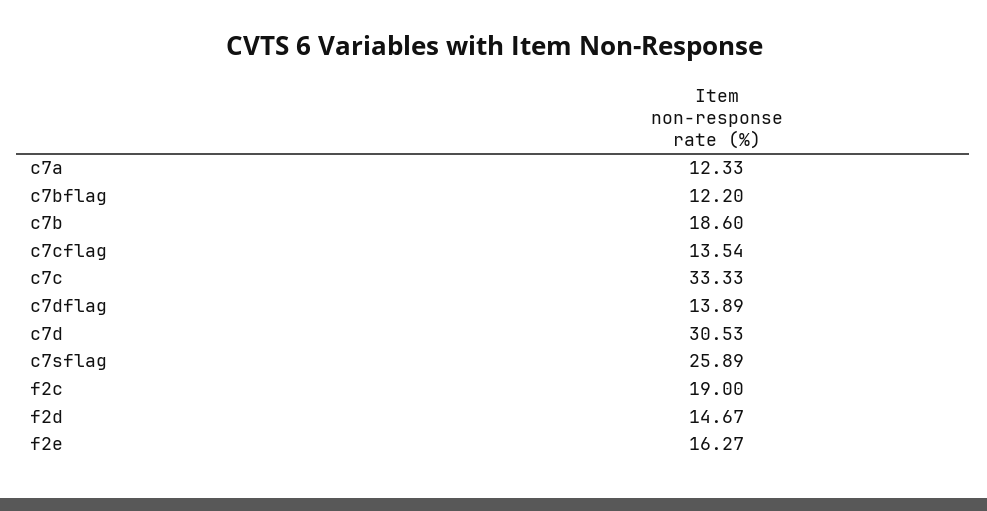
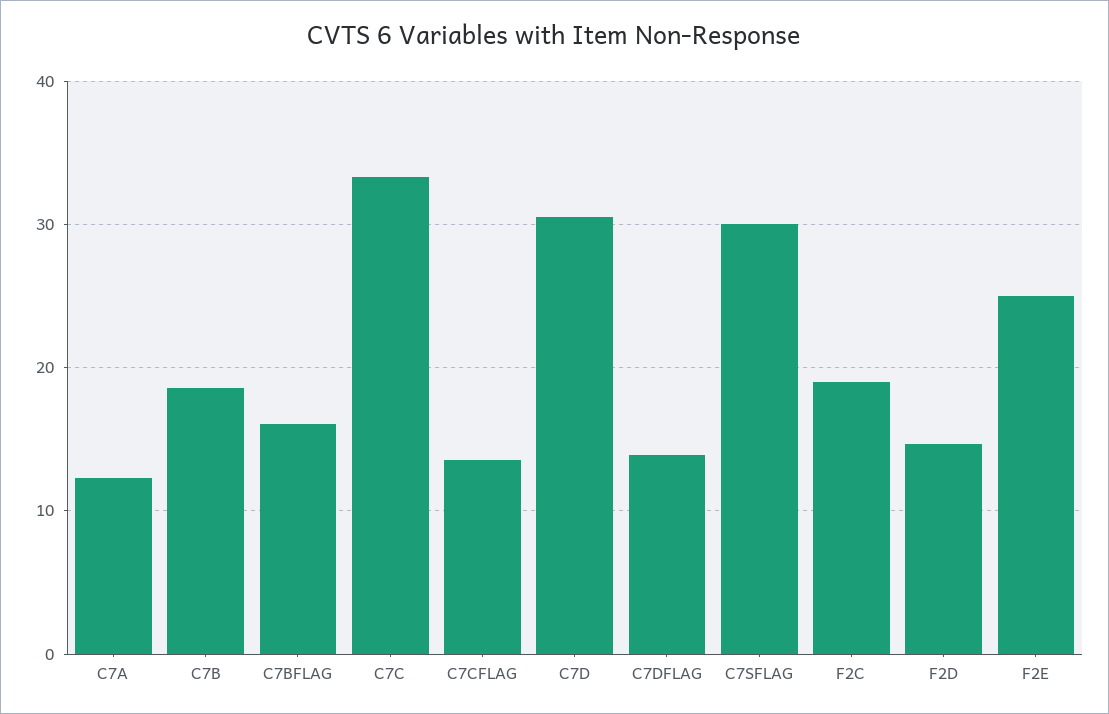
c7bflag: 12.2 -> 16
c7sflag: 25.89 -> 30
f2e: 16.27 -> 25

